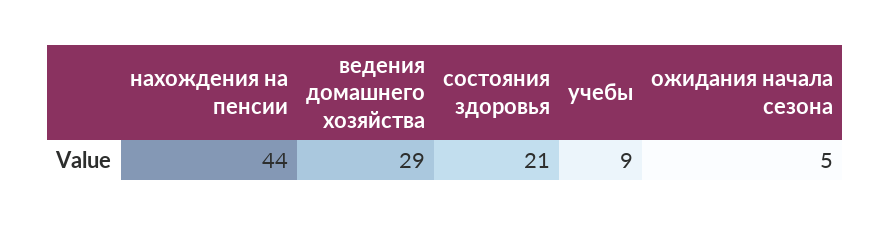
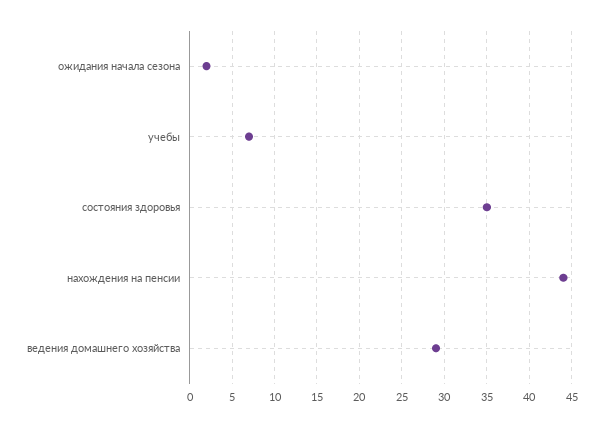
состояния здоровья: 21 -> 35
учебы: 9 -> 7
ожидания начала сезона: 5 -> 2

